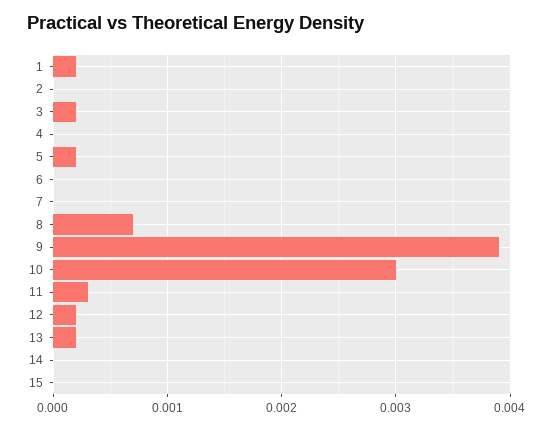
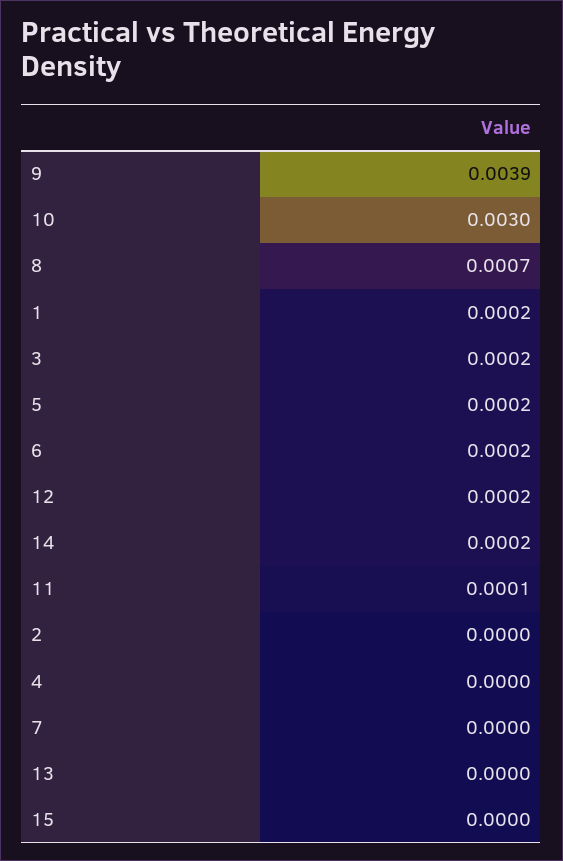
6: 0 -> 0.0002
11: 0.0003 -> 0.0001
13: 0.0002 -> 0
14: 0 -> 0.0002

